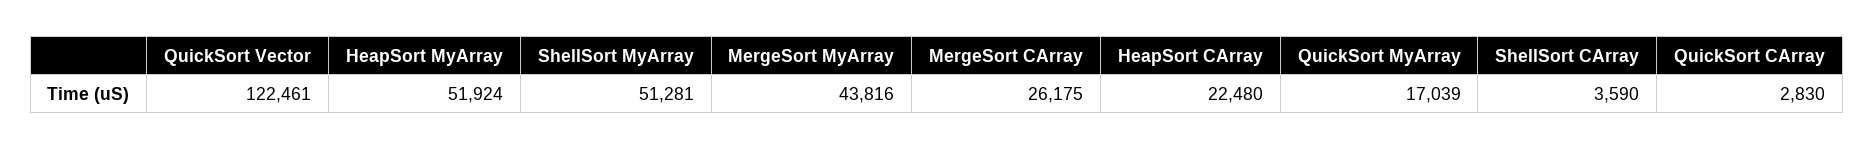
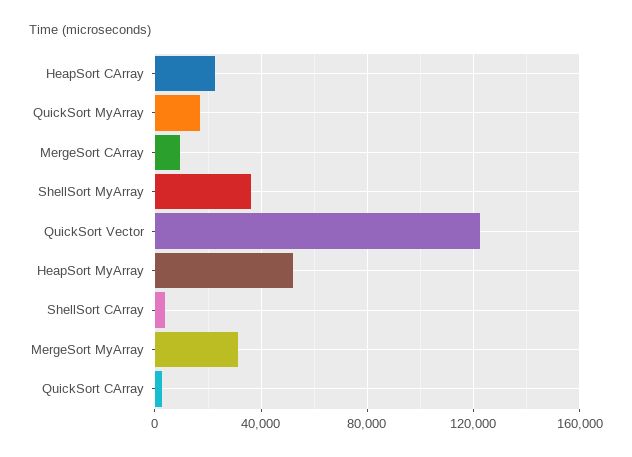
ShellSort MyArray: 51281 -> 35000
MergeSort MyArray: 43816 -> 30000
MergeSort CArray: 26175 -> 10000

